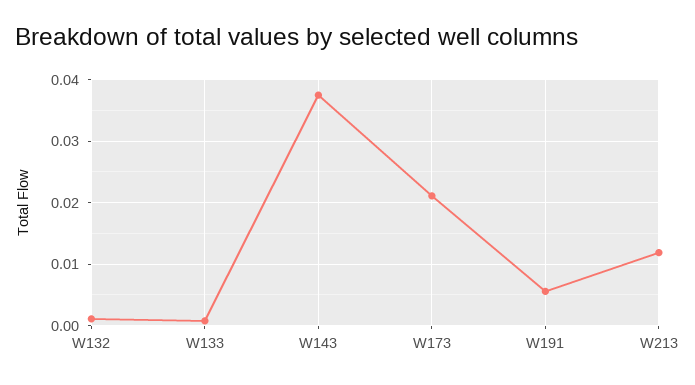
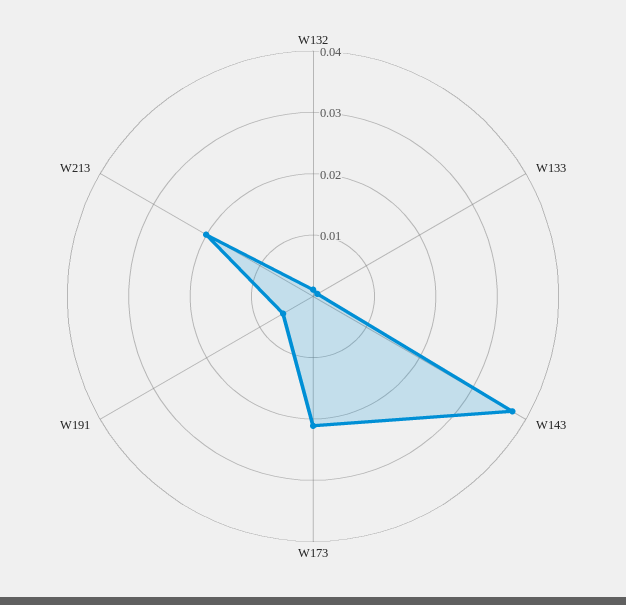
W213: 0.012 -> 0.02

